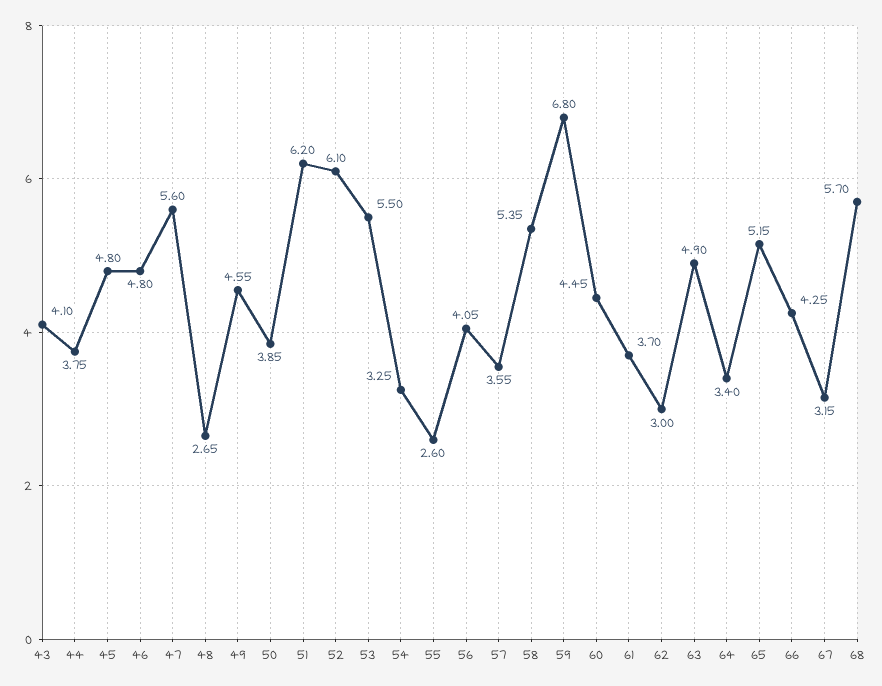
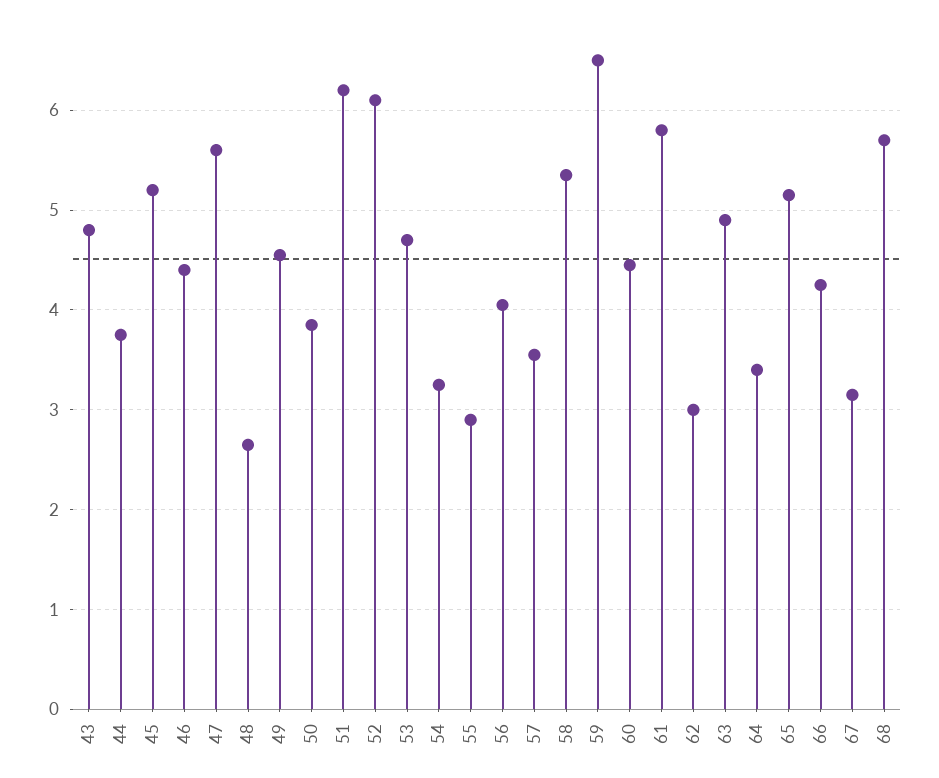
43: 4.1 -> 4.8
45: 4.8 -> 5.2
46: 4.8 -> 4.4
53: 5.5 -> 4.7
55: 2.6 -> 2.9
59: 6.8 -> 6.5
61: 3.7 -> 5.8

